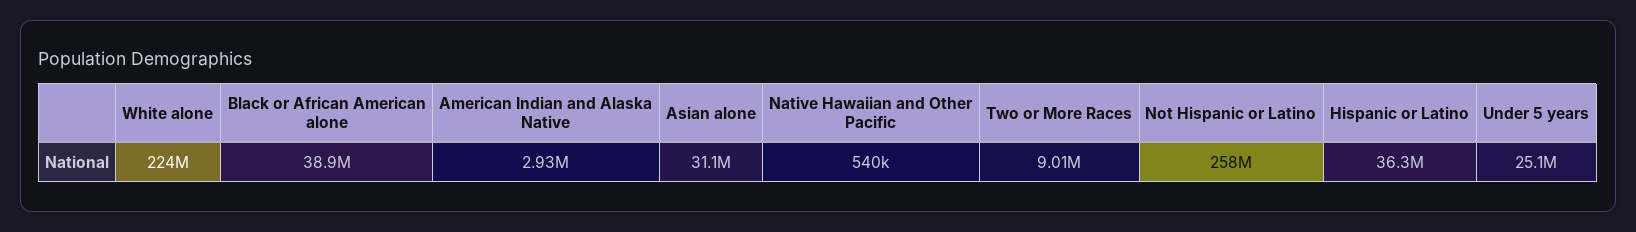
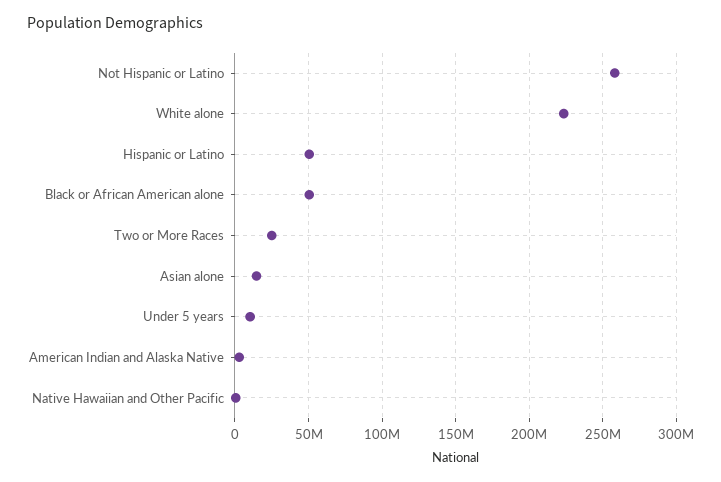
Black or African American alone: 38900000 -> 50000000
Asian alone: 31100000 -> 15000000
Two or More Races: 9010000 -> 25000000
Hispanic or Latino: 36300000 -> 50000000
Under 5 years: 25100000 -> 10000000

